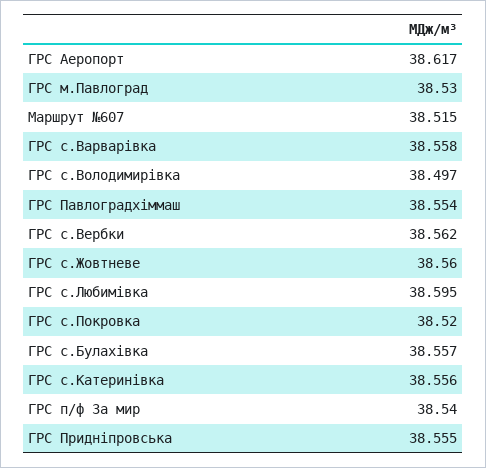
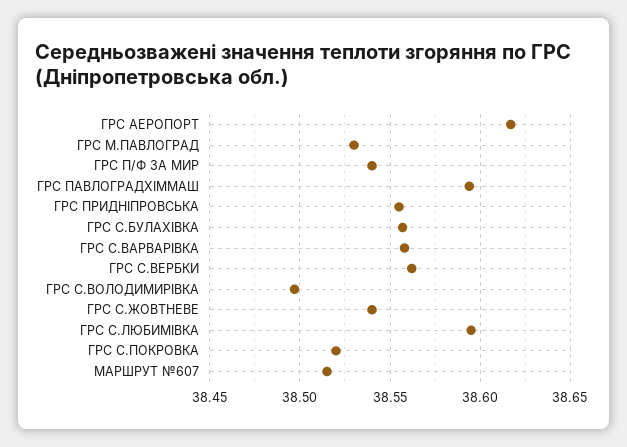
ГРС Павлоградхіммаш: 38.554 -> 38.595
ГРС с.Жовтневе: 38.56 -> 38.54
ГРС с.Катеринівка: 38.556 -> none

